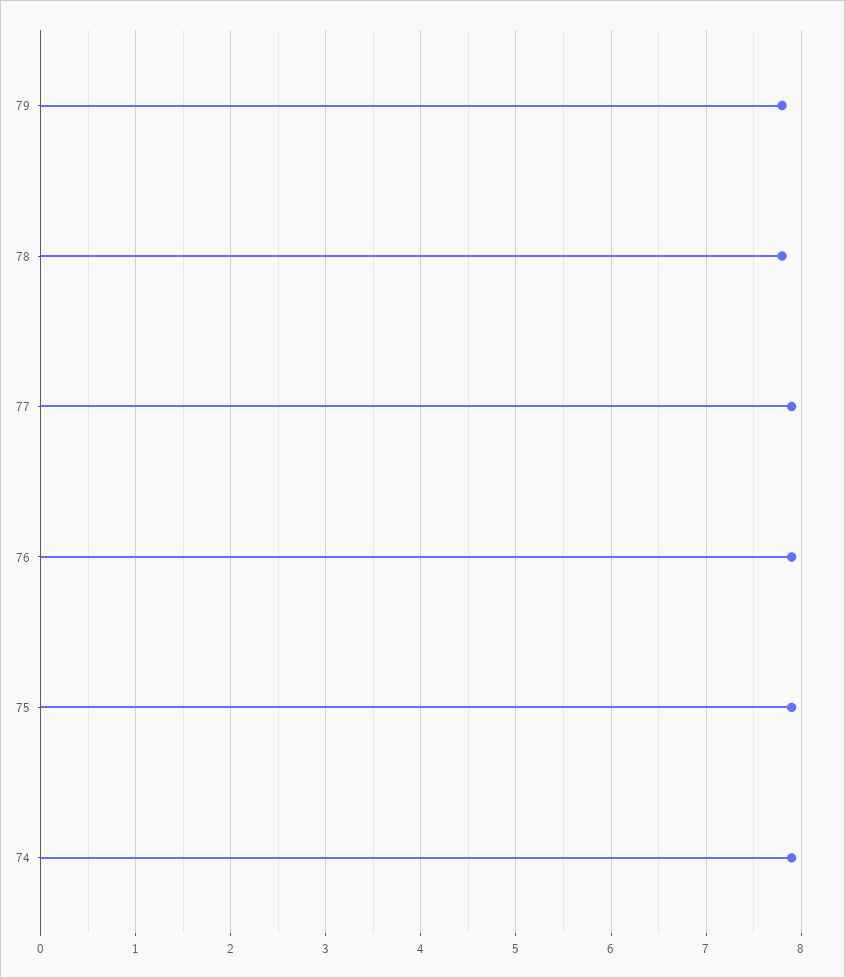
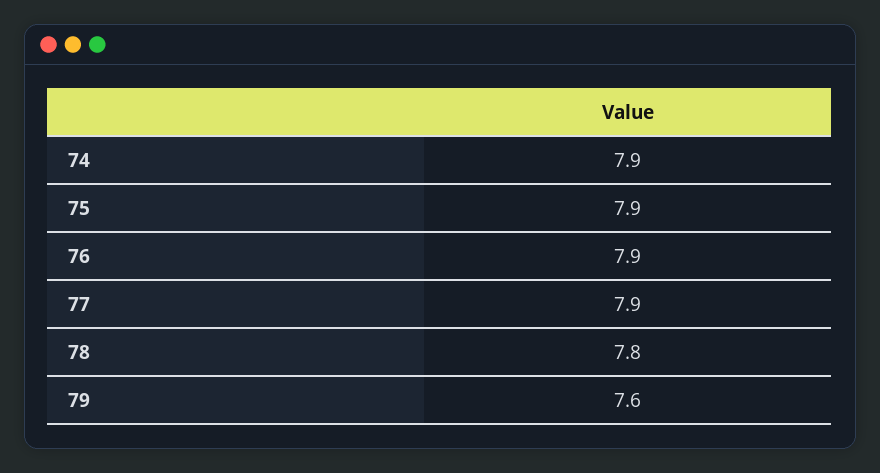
79: 7.8 -> 7.6

